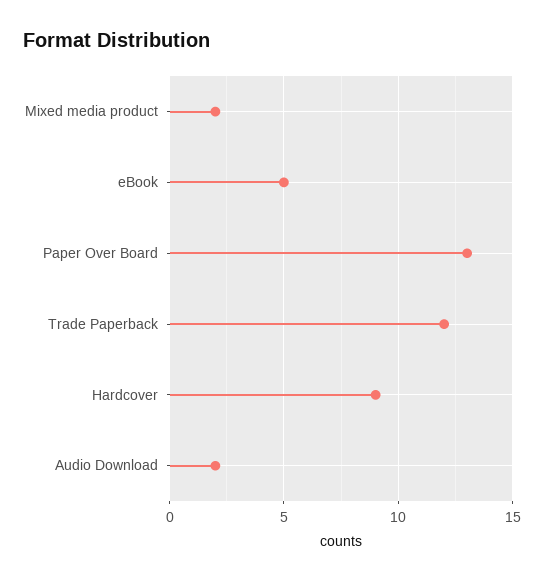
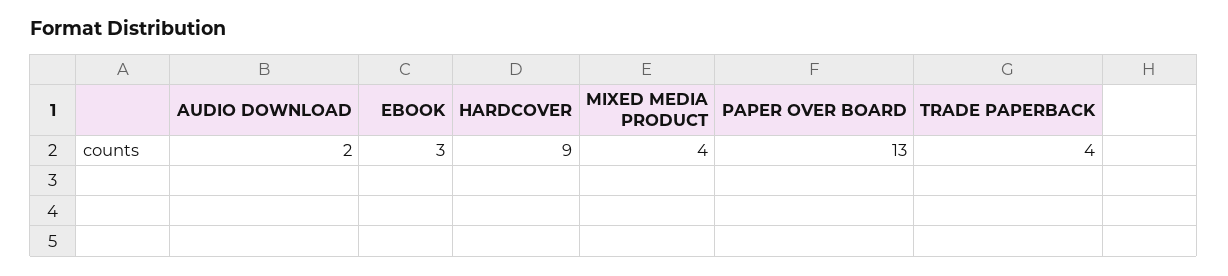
Mixed media product: 2 -> 4
eBook: 5 -> 3
Trade Paperback: 12 -> 4

